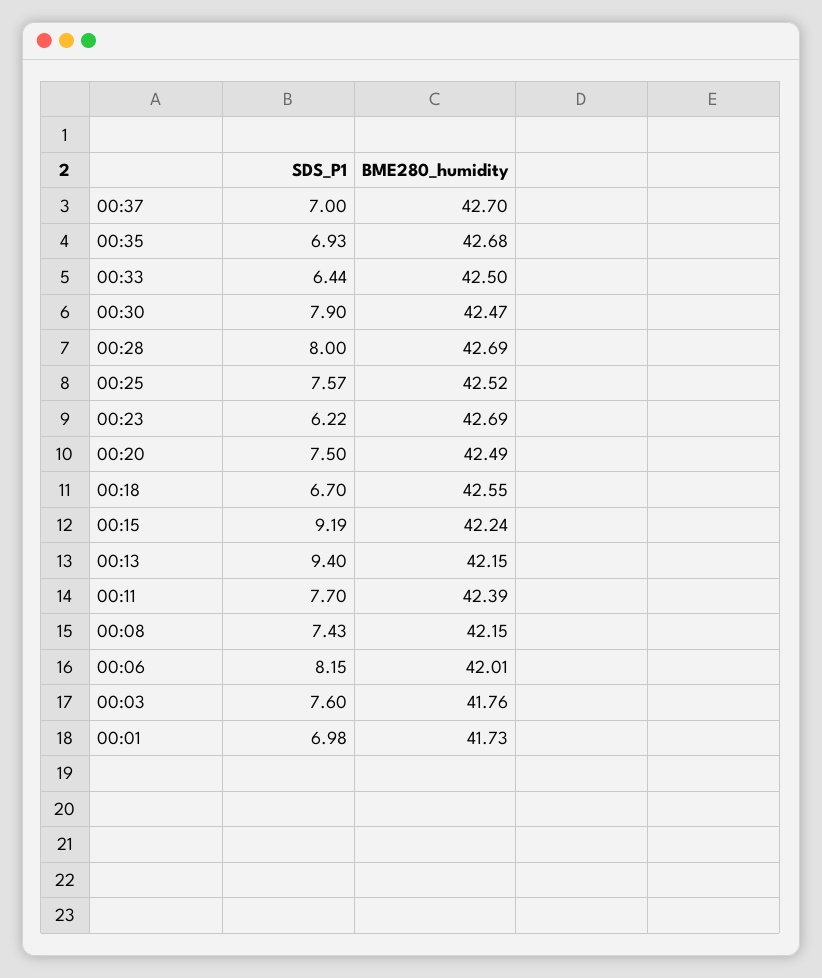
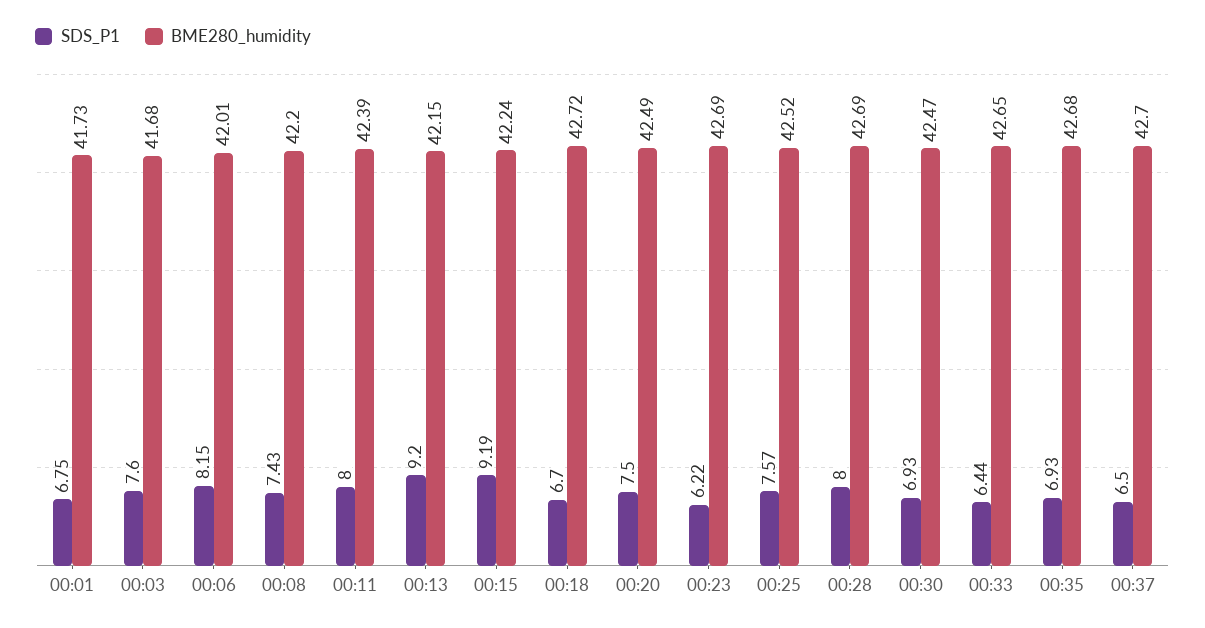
SDS_P1, 00:37: 7 -> 6.5
BME280_humidity, 00:33: 42.5 -> 42.65
SDS_P1, 00:30: 7.9 -> 6.93
BME280_humidity, 00:18: 42.55 -> 42.72
SDS_P1, 00:13: 9.4 -> 9.2
SDS_P1, 00:11: 7.7 -> 8
BME280_humidity, 00:08: 42.15 -> 42.2
BME280_humidity, 00:03: 41.76 -> 41.68
SDS_P1, 00:01: 6.98 -> 6.75

